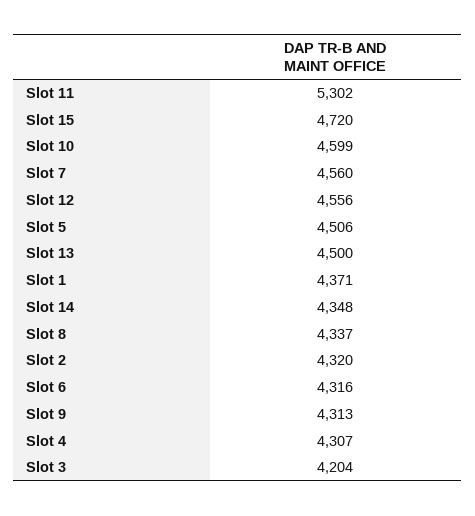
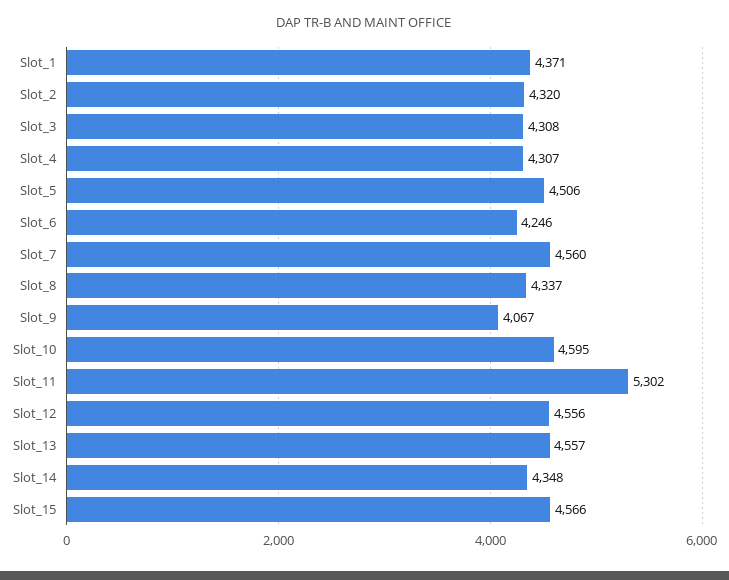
Slot 15: 4720 -> 4566
Slot 10: 4599 -> 4595
Slot 13: 4500 -> 4557
Slot 6: 4316 -> 4246
Slot 9: 4313 -> 4067
Slot 3: 4204 -> 4308

